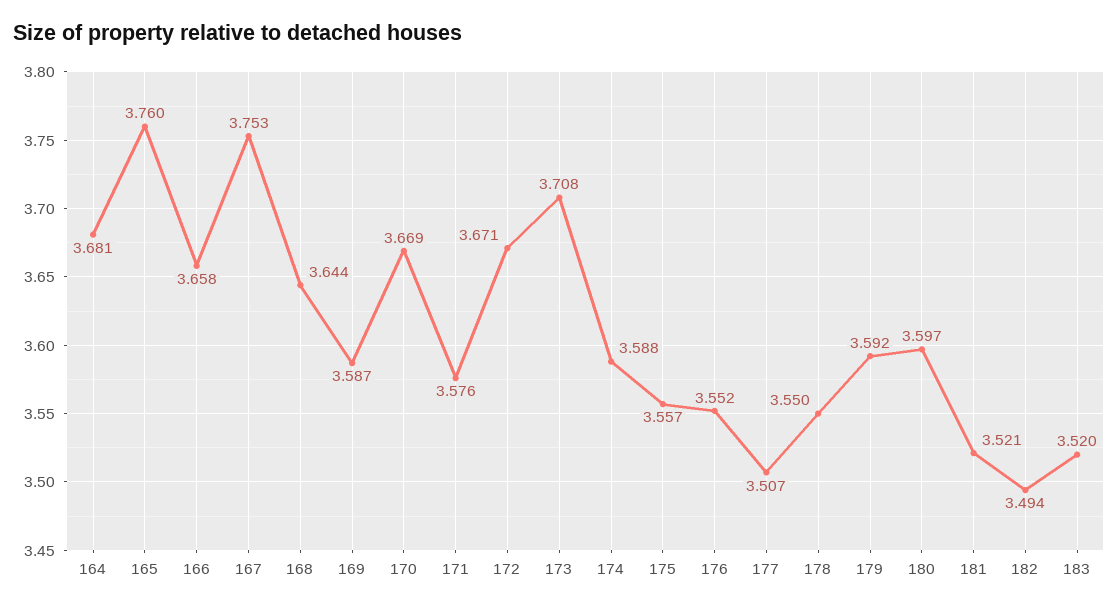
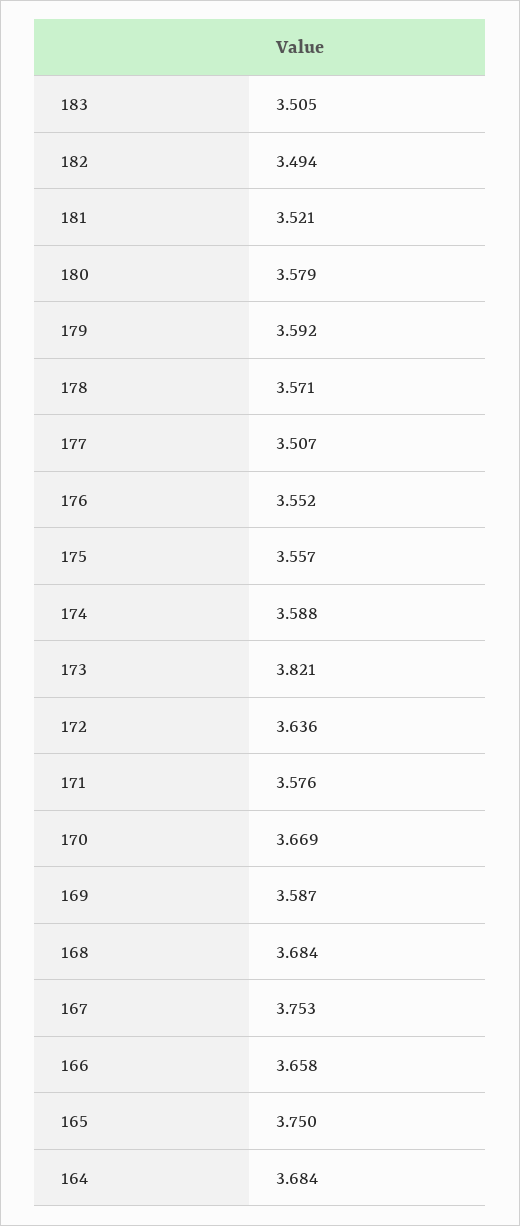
164: 3.681 -> 3.684
165: 3.76 -> 3.75
168: 3.644 -> 3.684
172: 3.671 -> 3.636
173: 3.708 -> 3.821
178: 3.55 -> 3.571
180: 3.597 -> 3.579
183: 3.52 -> 3.505

